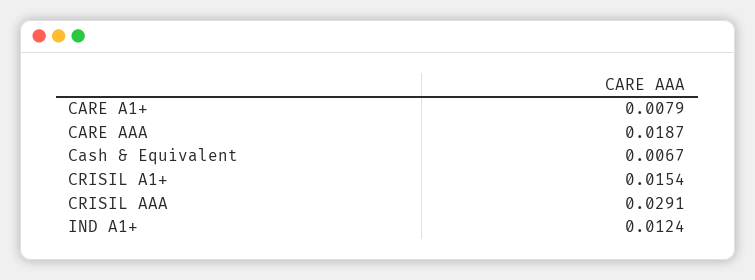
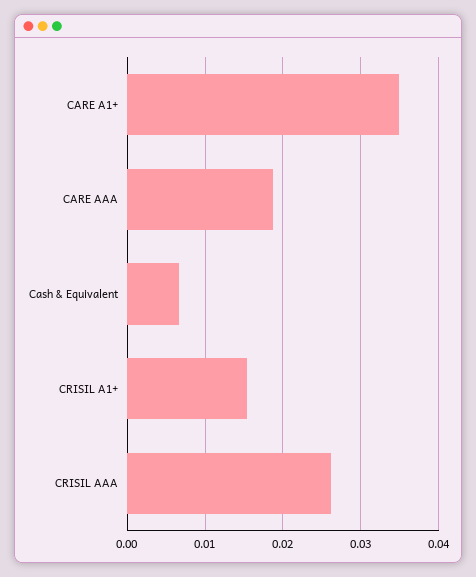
CARE A1+: 0.0079 -> 0.035
CRISIL AAA: 0.0291 -> 0.026
IND A1+: 0.0124 -> none

